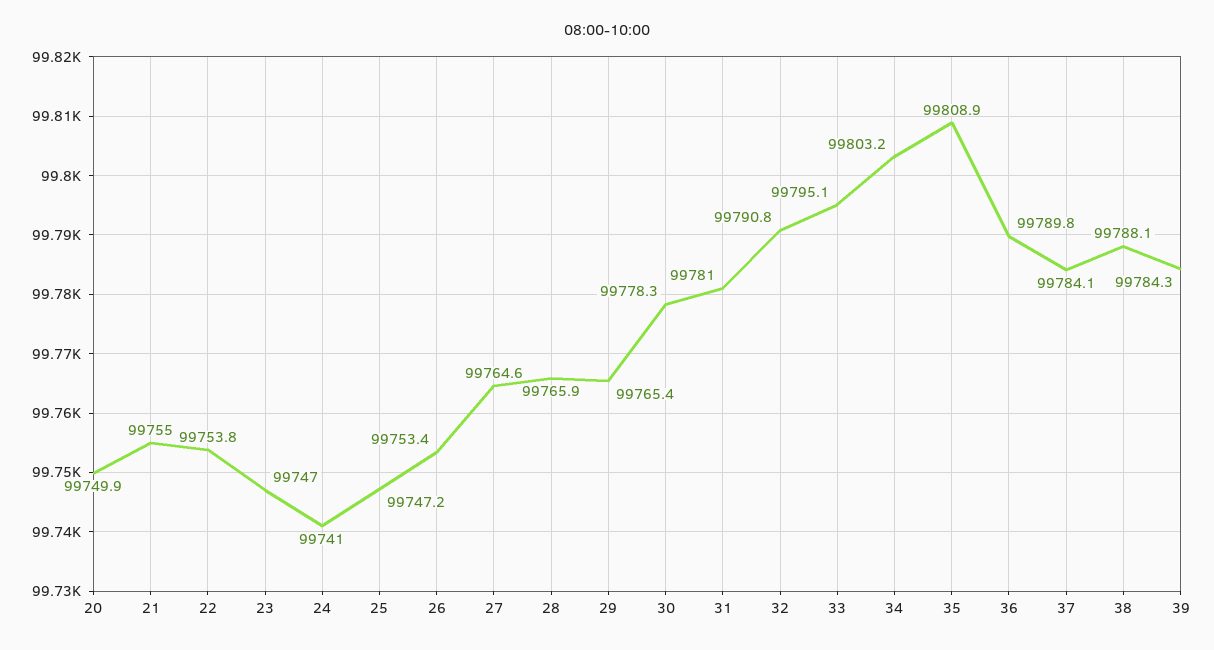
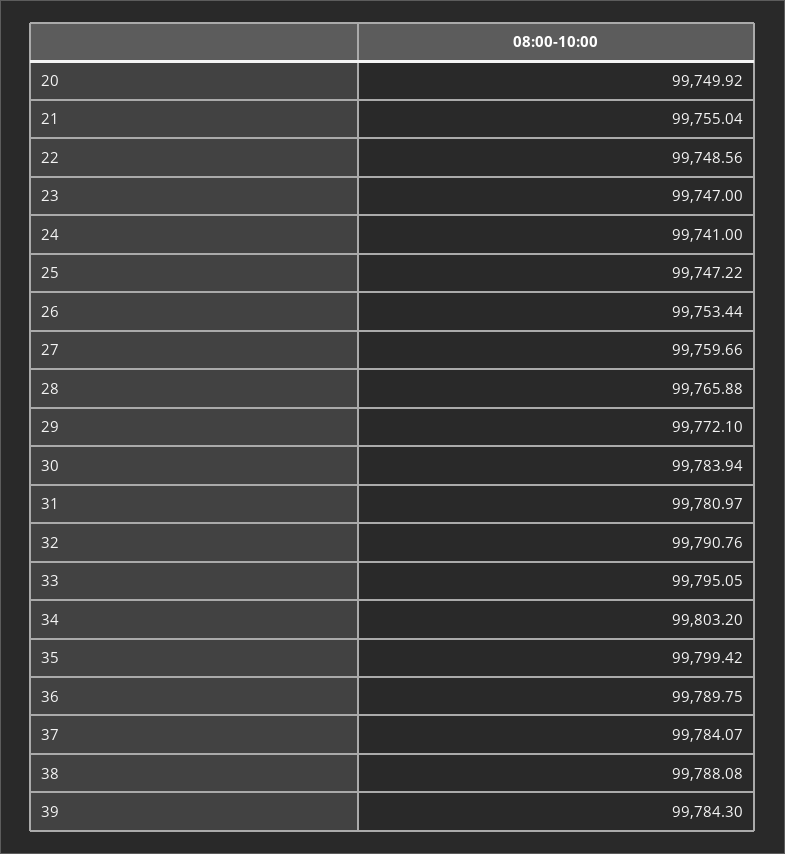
22: 99753.8 -> 99748.56
27: 99764.6 -> 99759.66
29: 99765.4 -> 99772.1
30: 99778.3 -> 99783.94
35: 99808.9 -> 99799.42

